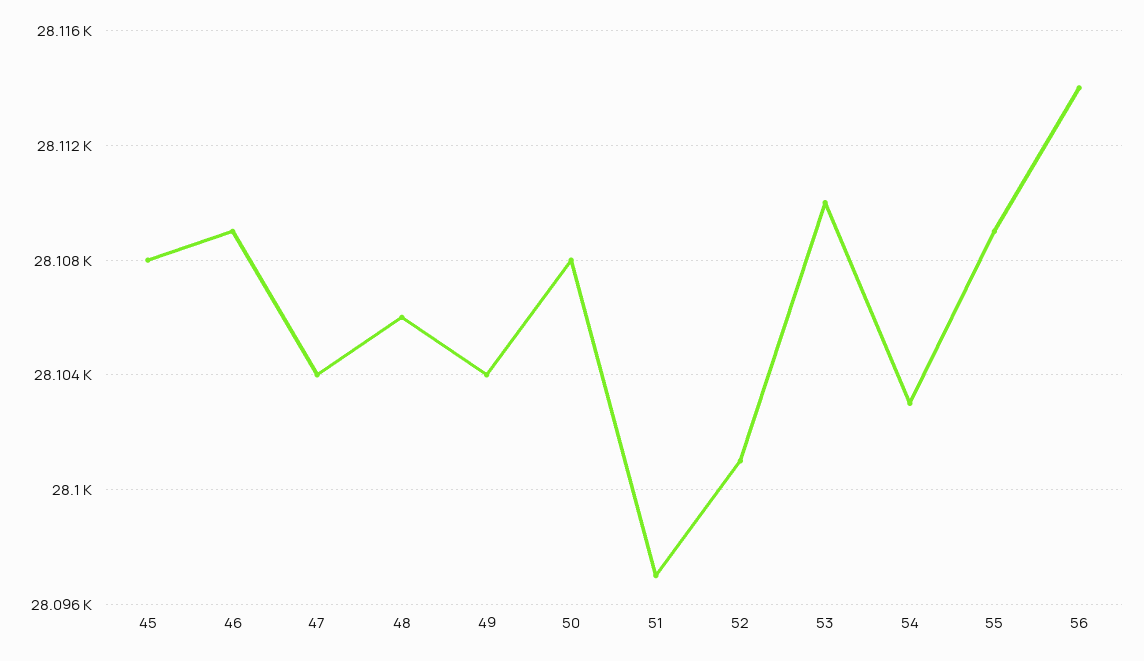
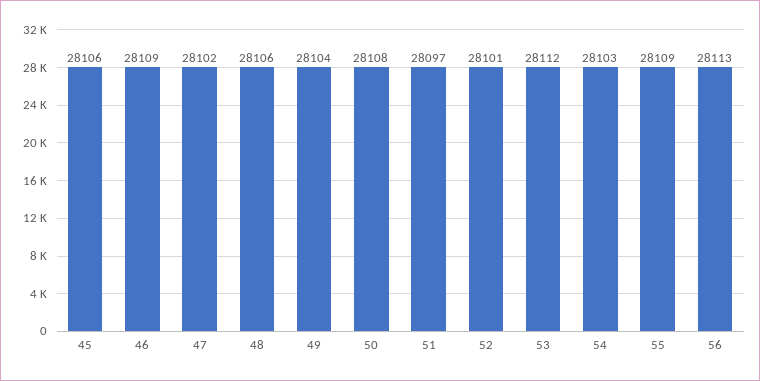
45: 28108 -> 28106
47: 28104 -> 28102
53: 28110 -> 28112
56: 28114 -> 28113

